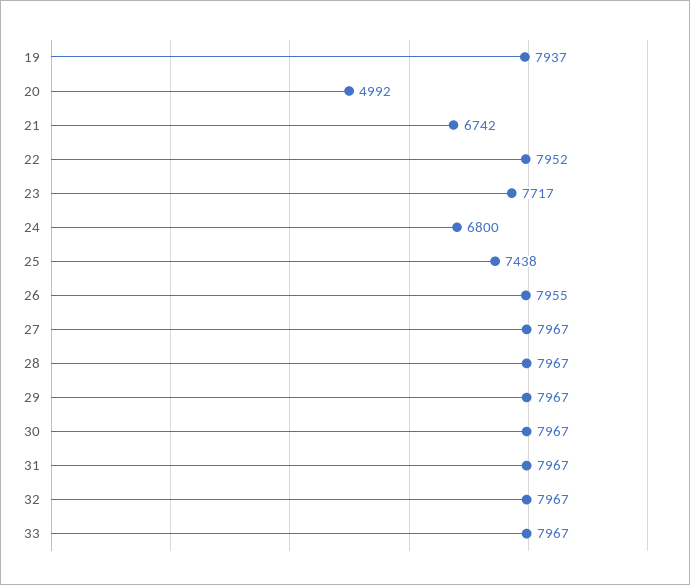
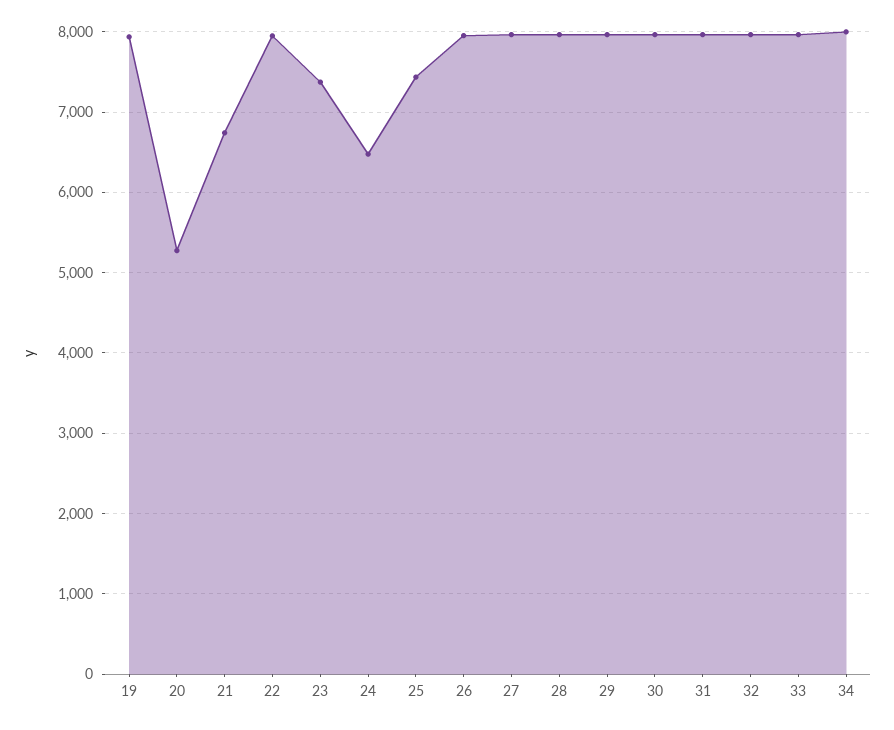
20: 4992 -> 5300
23: 7717 -> 7400
24: 6800 -> 6500
34: none -> 8000

